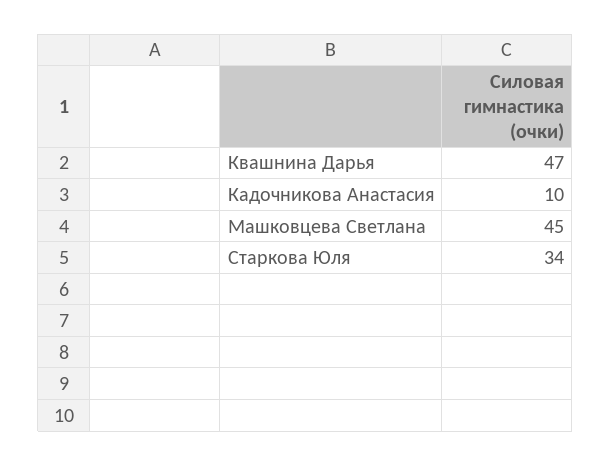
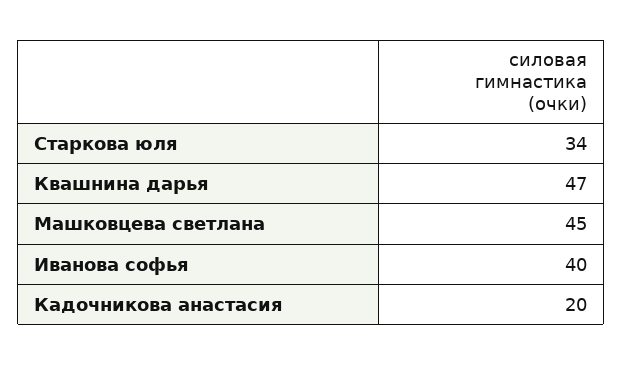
Кадочникова Анастасия: 10 -> 20
Иванова софья: none -> 40

